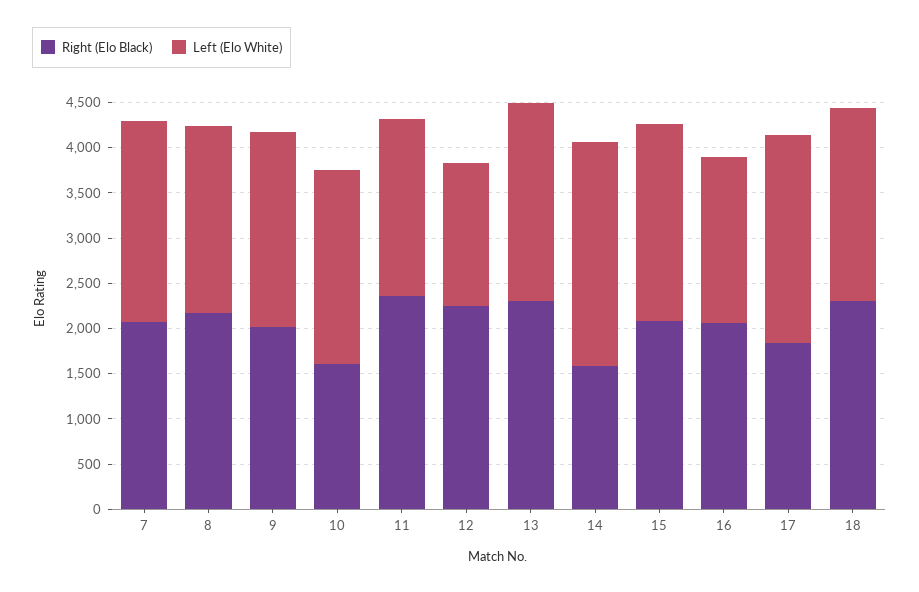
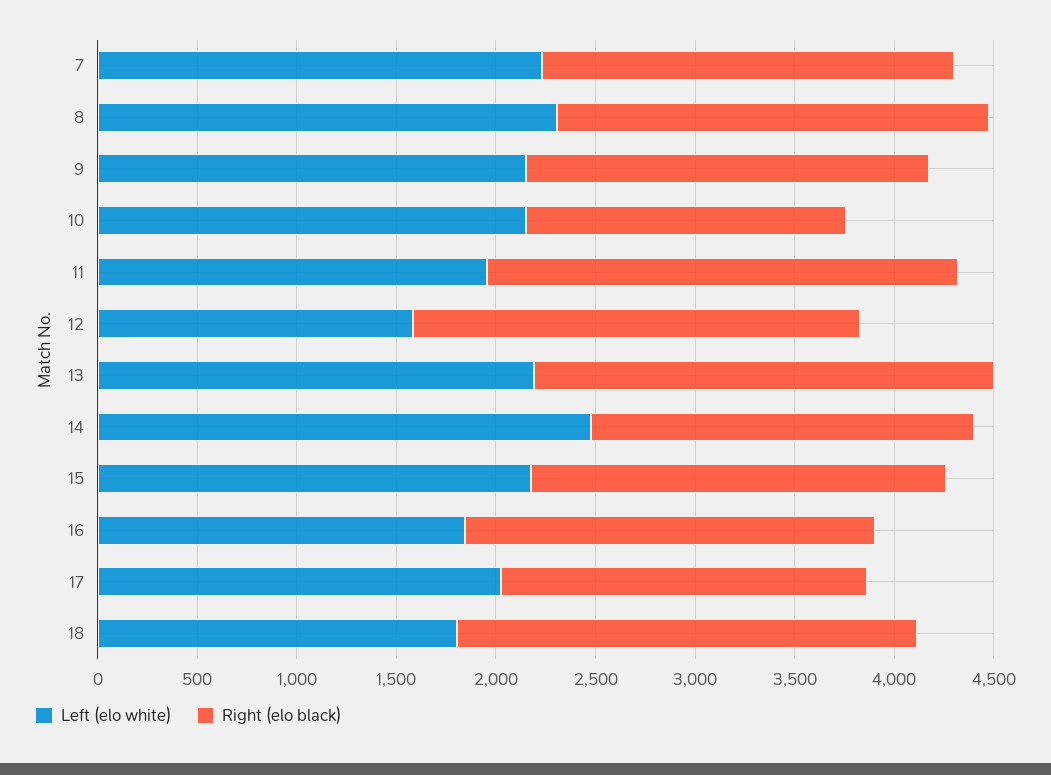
Left (Elo White), 8: 2100 -> 2300
Right (Elo Black), 14: 1600 -> 1900
Left (Elo White), 17: 2300 -> 2000
Left (Elo White), 18: 2100 -> 1800

